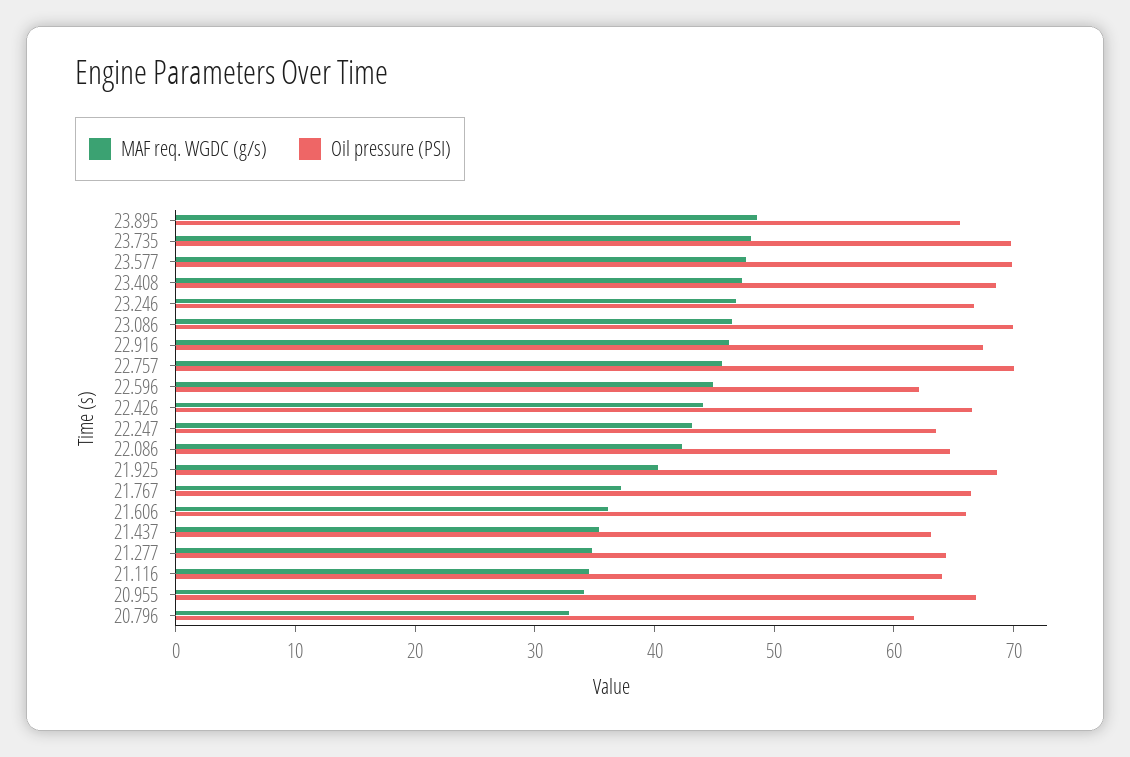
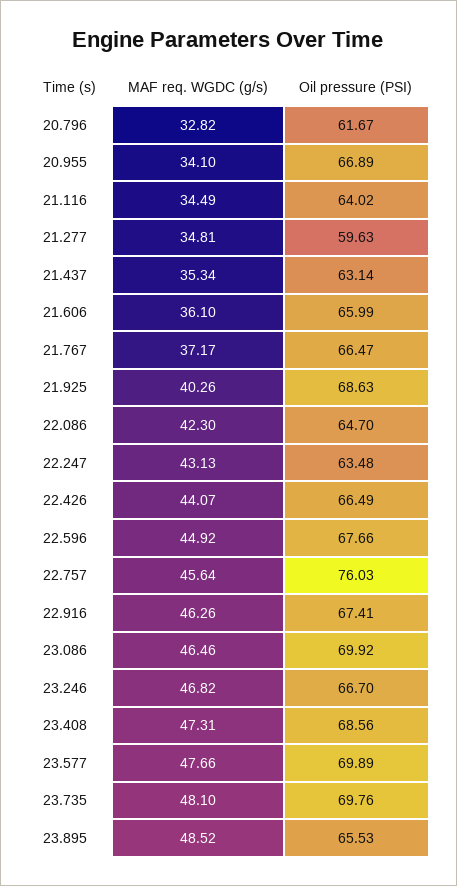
Oil pressure (PSI), 22.757: 70 -> 76.03
Oil pressure (PSI), 22.596: 62 -> 67.66
Oil pressure (PSI), 21.277: 64 -> 59.63

